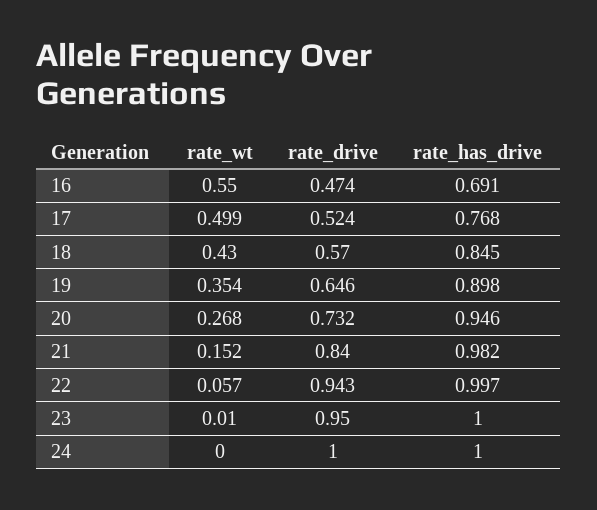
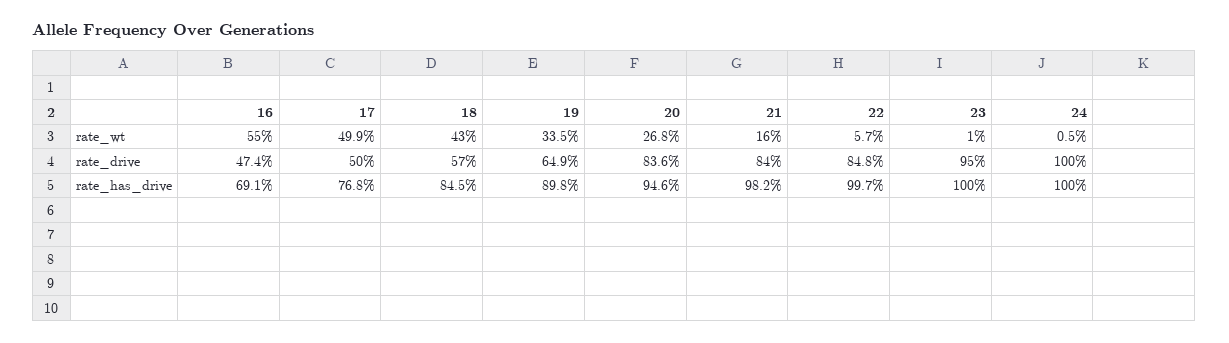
rate_drive, 17: 0.524 -> 0.5
rate_wt, 19: 0.354 -> 0.335
rate_drive, 19: 0.646 -> 0.649
rate_drive, 20: 0.732 -> 0.836
rate_wt, 21: 0.152 -> 0.16
rate_drive, 22: 0.943 -> 0.848
rate_wt, 24: 0 -> 0.005

